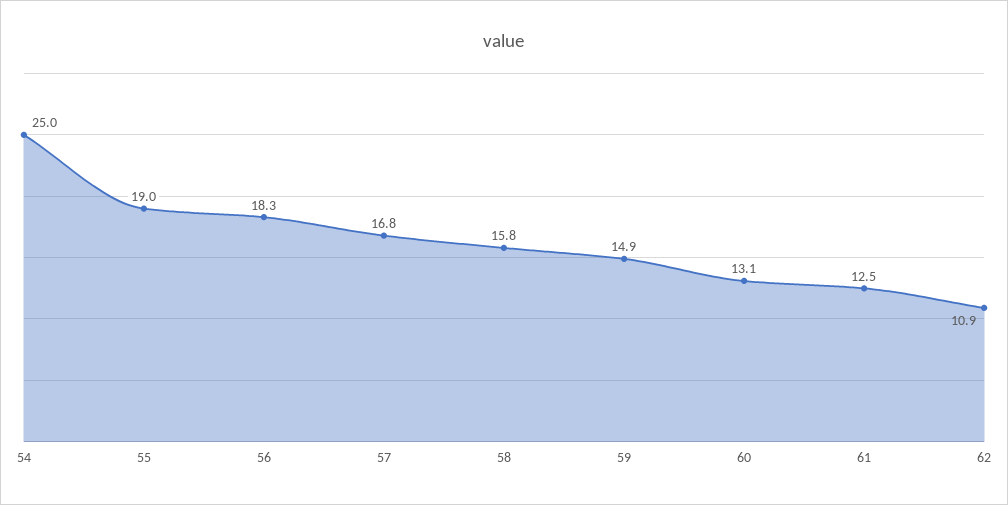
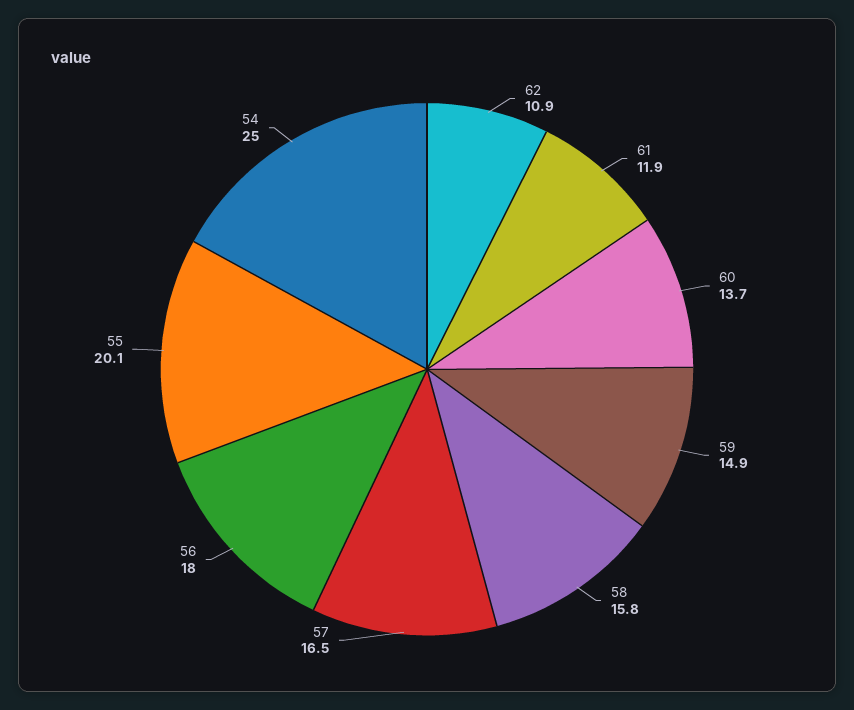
55: 19 -> 20.1
56: 18.3 -> 18
57: 16.8 -> 16.5
60: 13.1 -> 13.7
61: 12.5 -> 11.9

